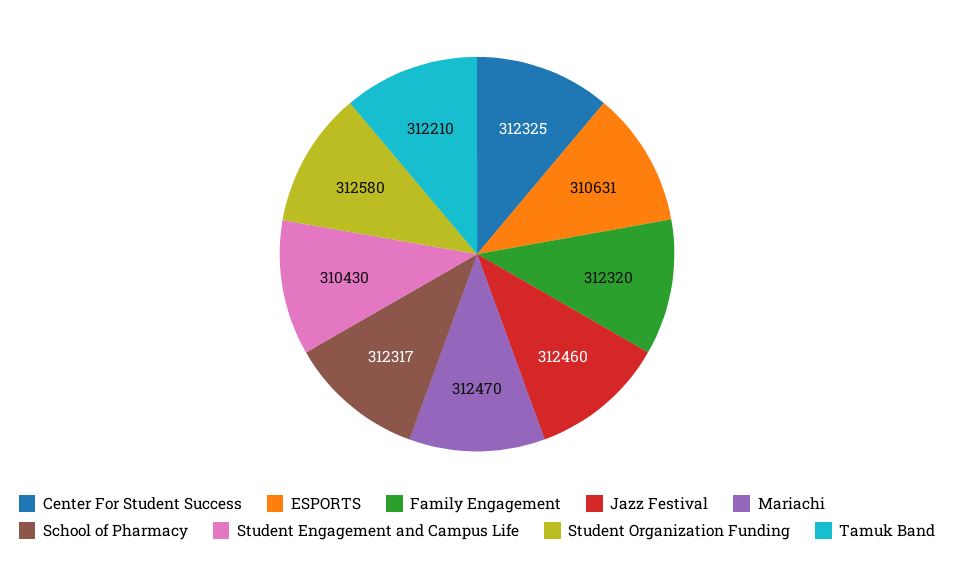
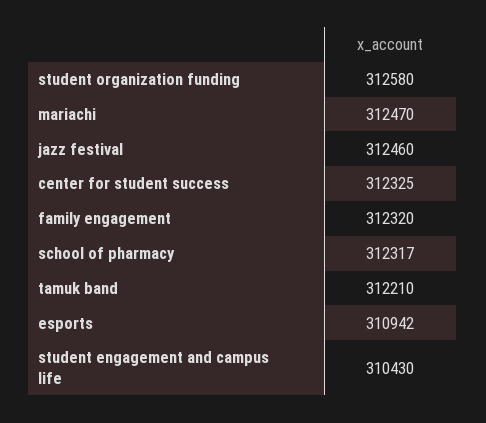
ESPORTS: 310631 -> 310942

